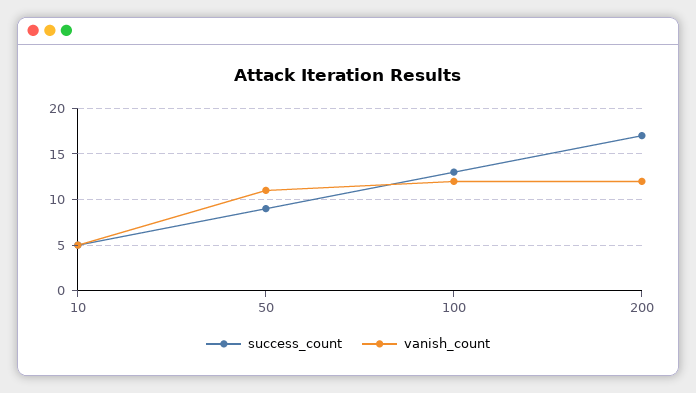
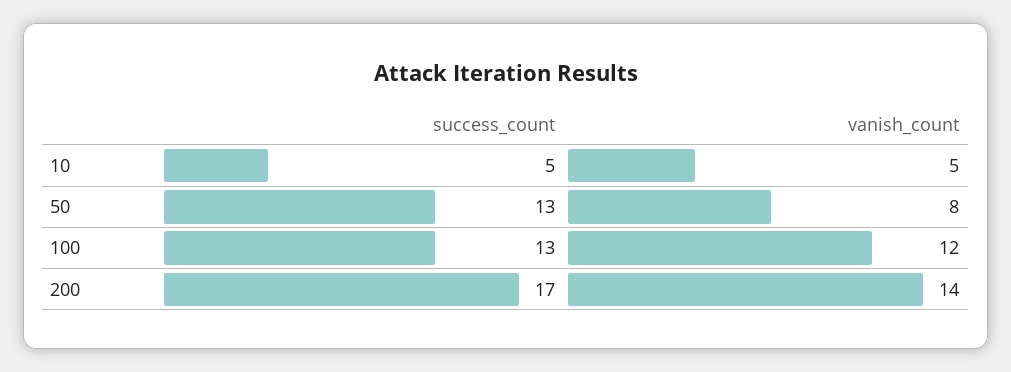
success_count, 50: 9 -> 13
vanish_count, 50: 11 -> 8
vanish_count, 200: 12 -> 14

